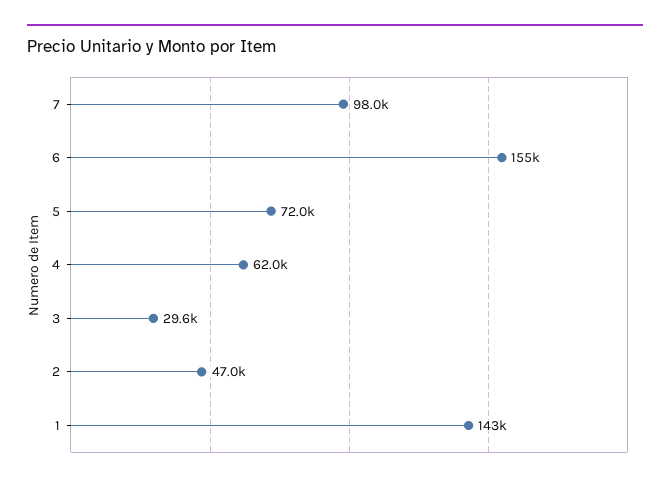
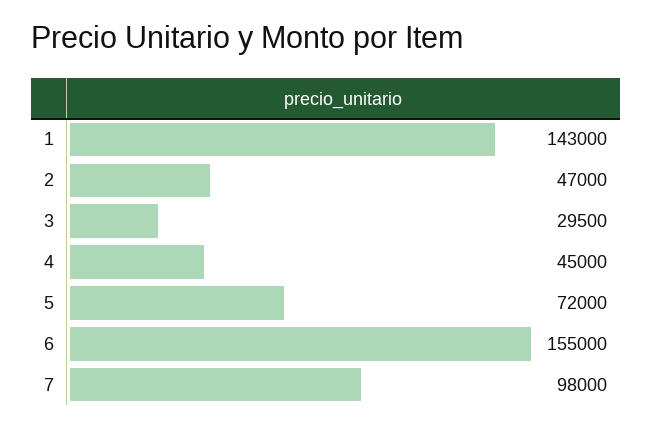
4: 62000 -> 45000
3: 29600 -> 29500

